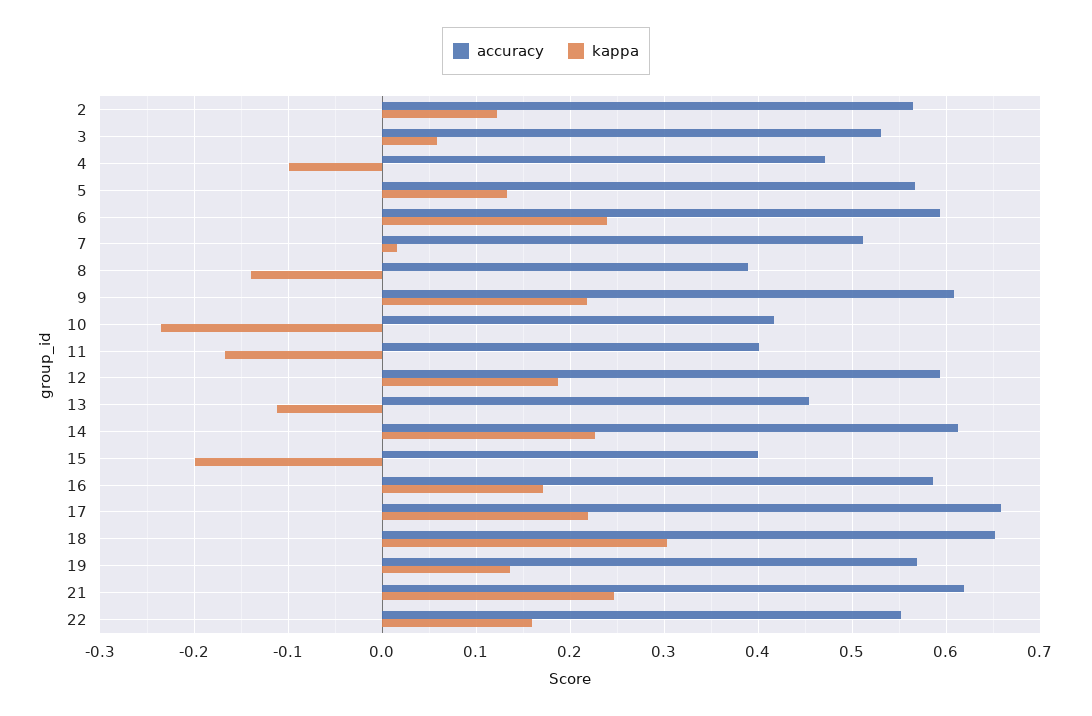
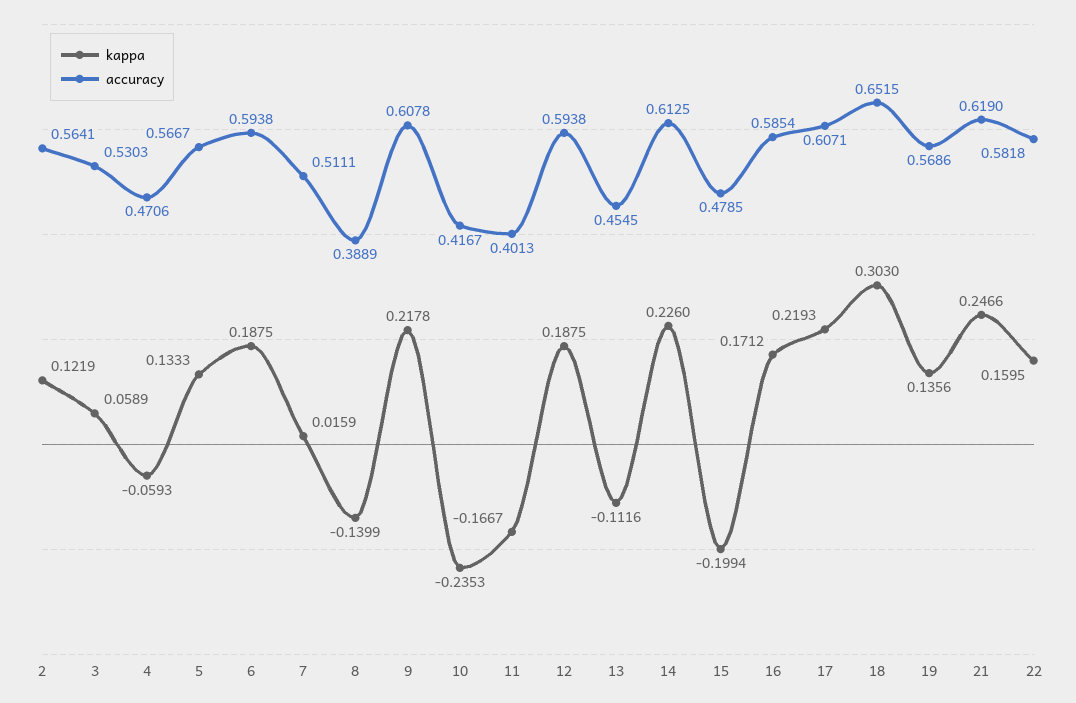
kappa, 4: -0.1 -> -0.0593
kappa, 6: 0.24 -> 0.1875
accuracy, 15: 0.4 -> 0.4785
accuracy, 17: 0.66 -> 0.6071
accuracy, 22: 0.55 -> 0.5818

